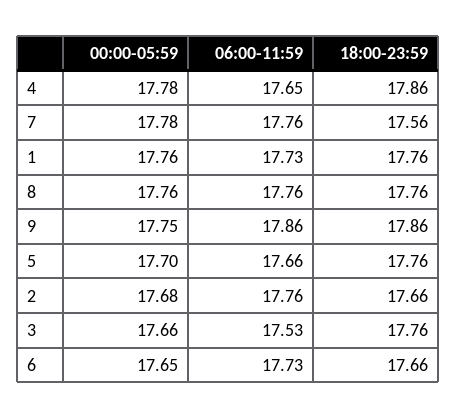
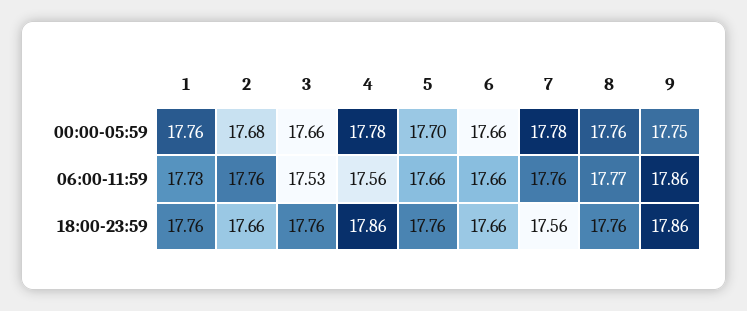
06:00-11:59, 4: 17.65 -> 17.56
06:00-11:59, 8: 17.76 -> 17.77
00:00-05:59, 6: 17.65 -> 17.66
06:00-11:59, 6: 17.73 -> 17.66

